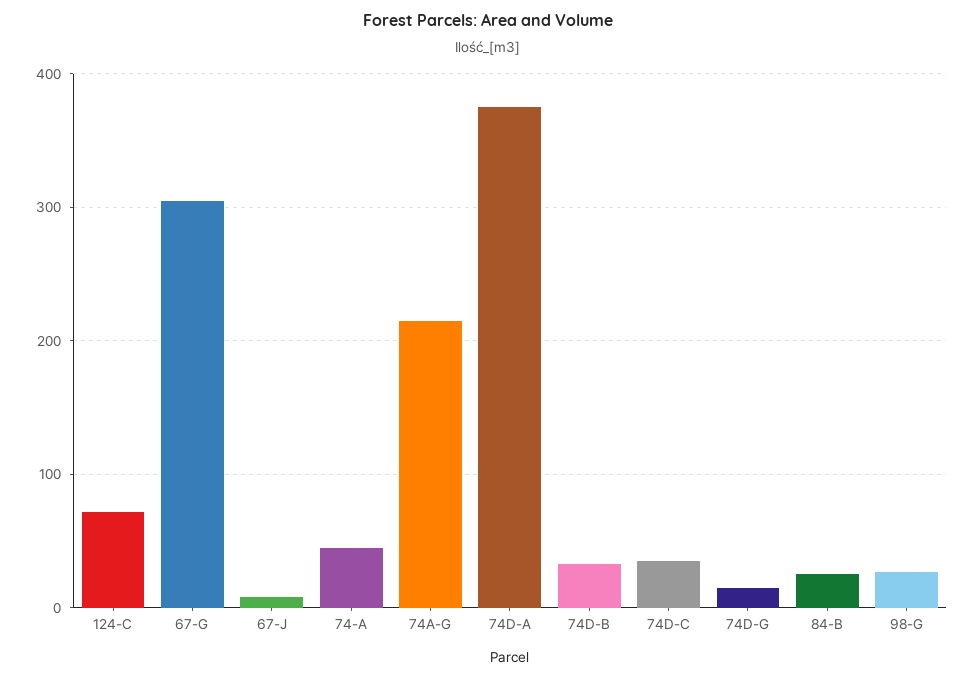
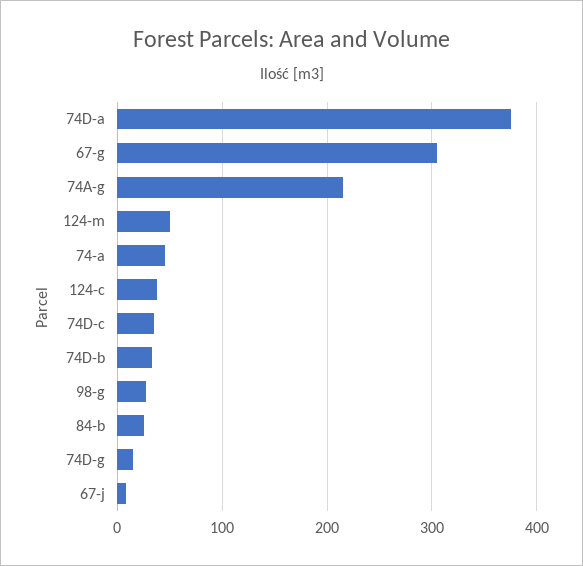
124-C: 70 -> 40
124-m: none -> 50

